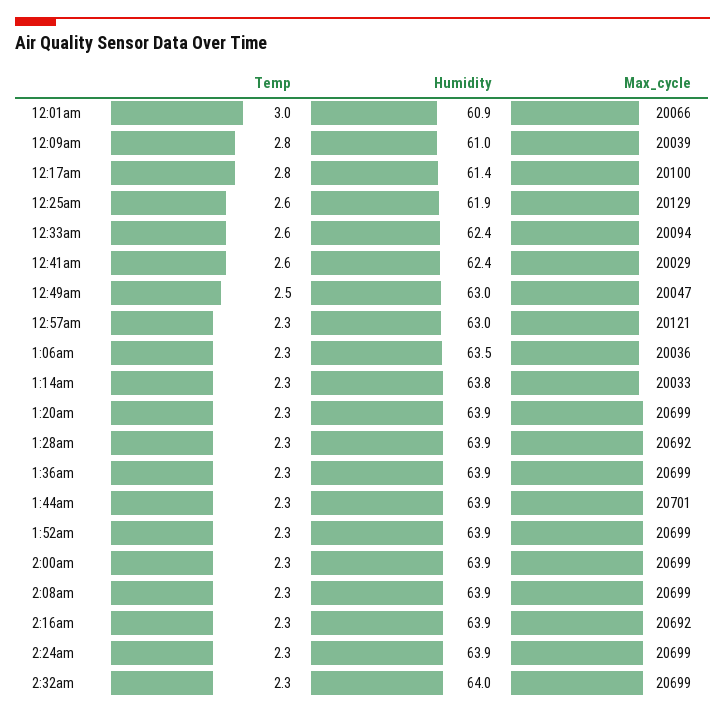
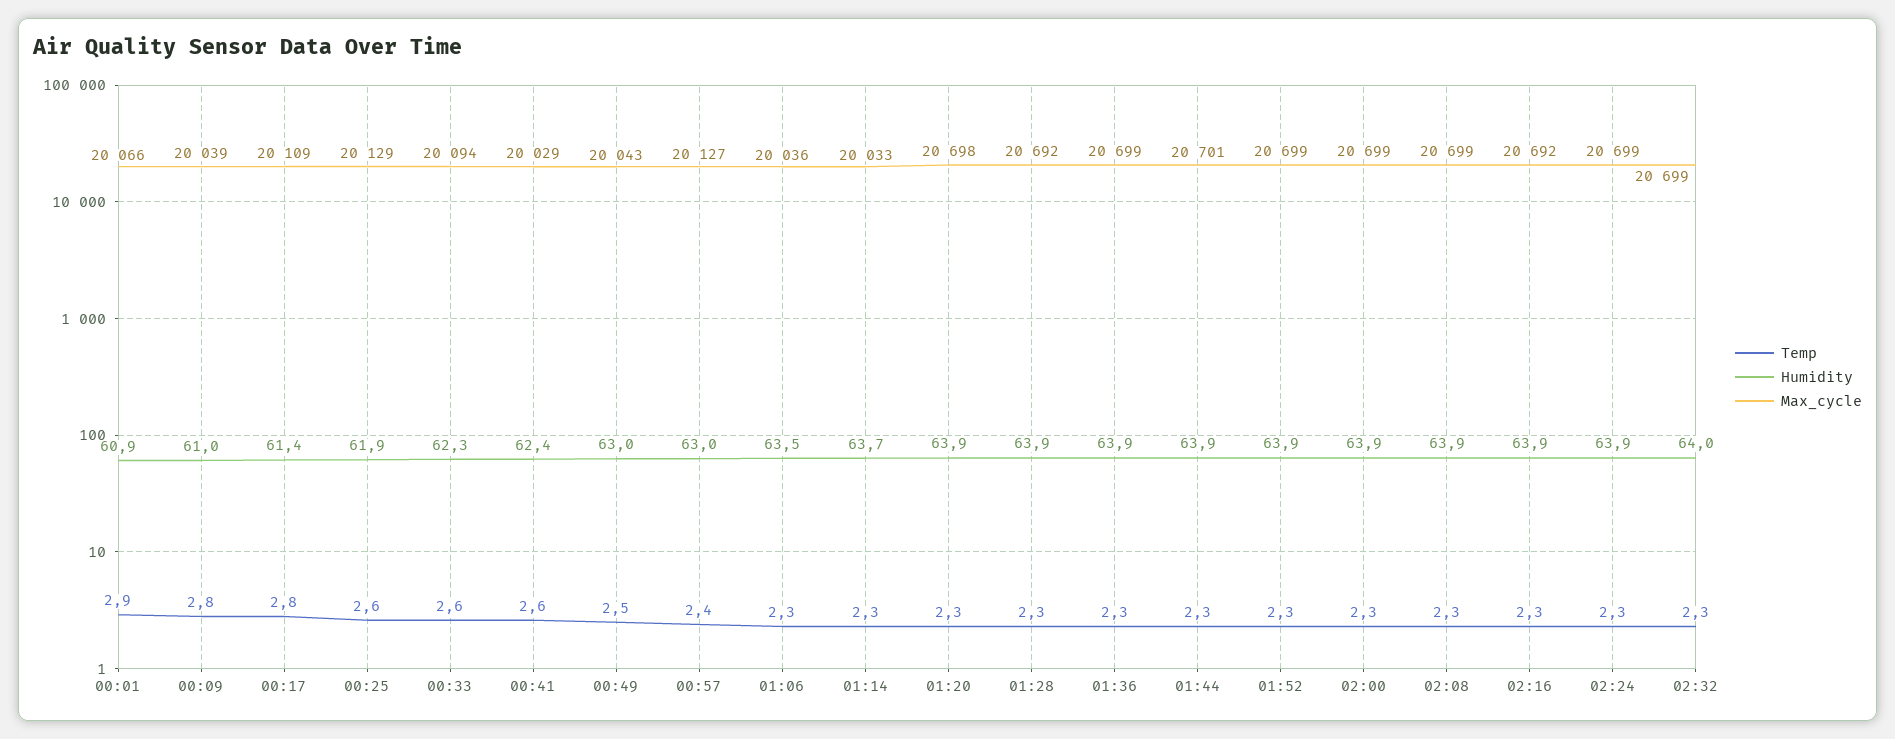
Temp, 12:01am: 3 -> 2.9
Max_cycle, 12:17am: 20100 -> 20109
Humidity, 12:33am: 62.4 -> 62.3
Max_cycle, 12:49am: 20047 -> 20043
Temp, 12:57am: 2.3 -> 2.4
Max_cycle, 12:57am: 20121 -> 20127
Humidity, 1:14am: 63.8 -> 63.7
Max_cycle, 1:20am: 20699 -> 20698

